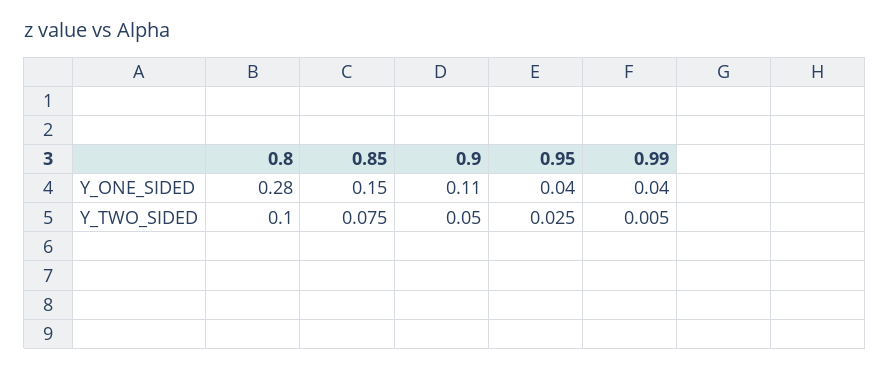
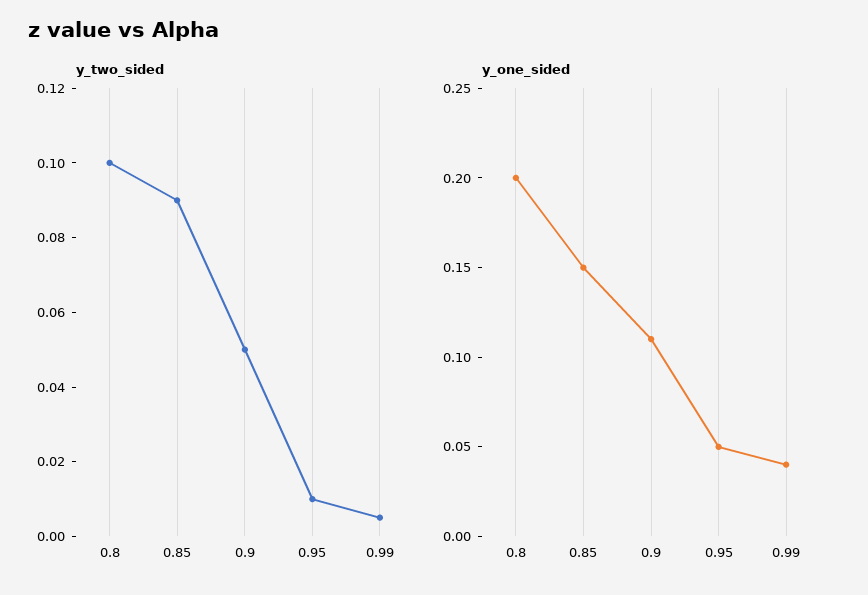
Y_ONE_SIDED, 0.8: 0.28 -> 0.2
Y_ONE_SIDED, 0.95: 0.04 -> 0.05
Y_TWO_SIDED, 0.85: 0.075 -> 0.09
Y_TWO_SIDED, 0.95: 0.025 -> 0.01

